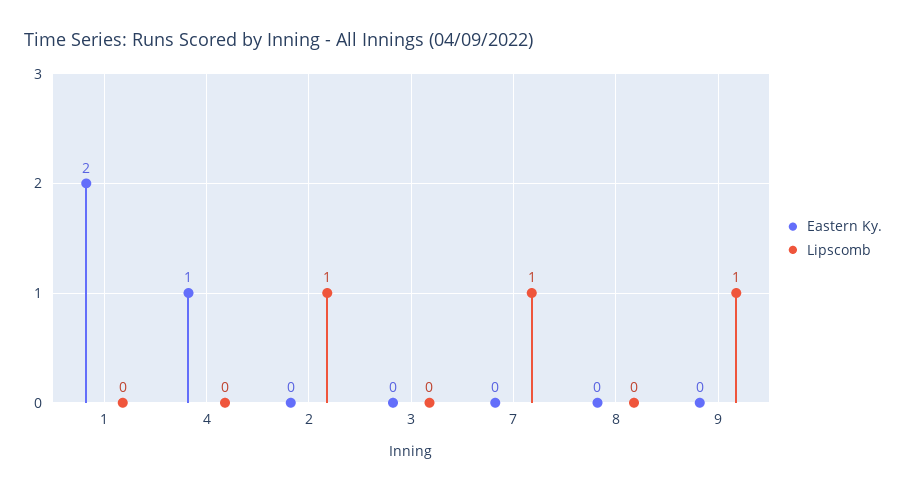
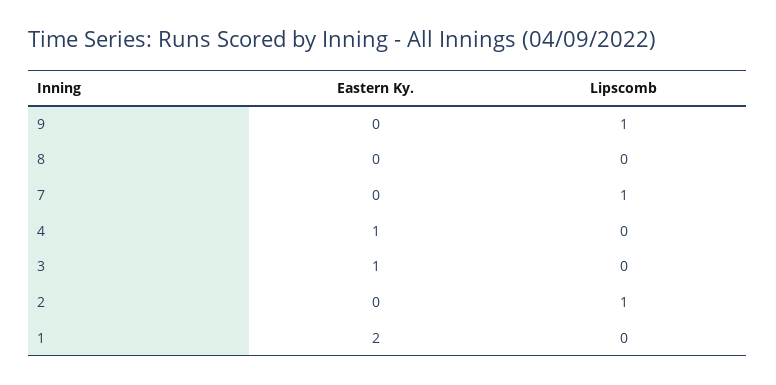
Eastern Ky., 3: 0 -> 1

